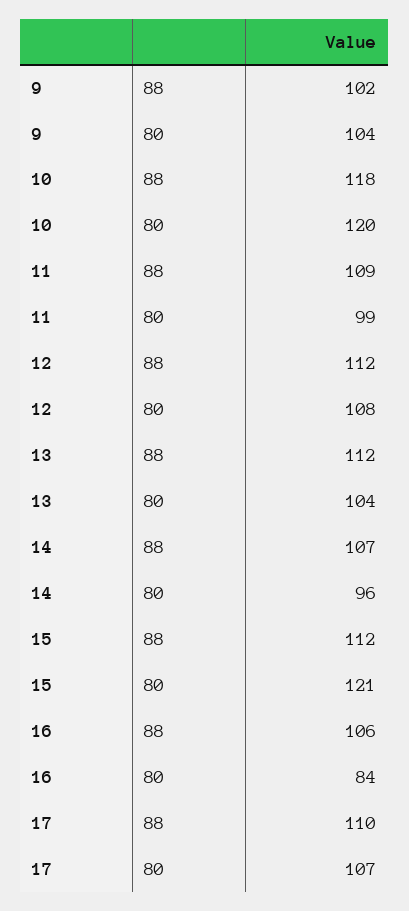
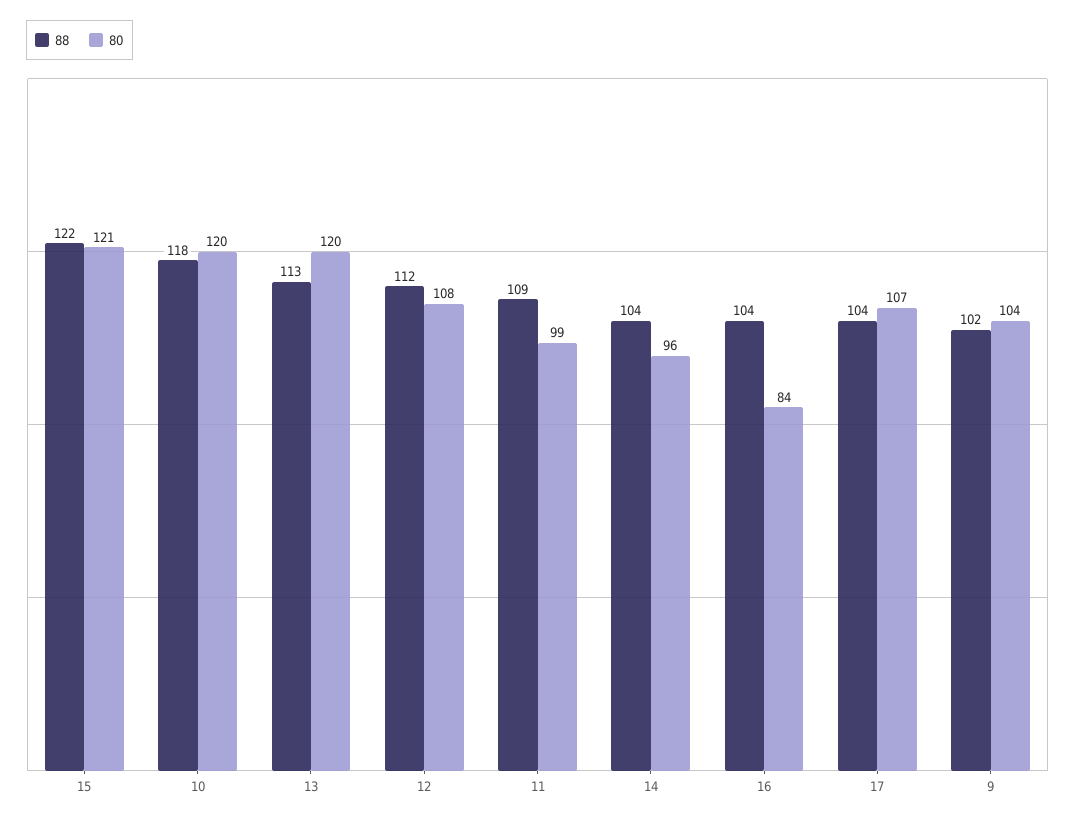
88, 13: 112 -> 113
80, 13: 104 -> 120
88, 14: 107 -> 104
88, 15: 112 -> 122
88, 16: 106 -> 104
88, 17: 110 -> 104

